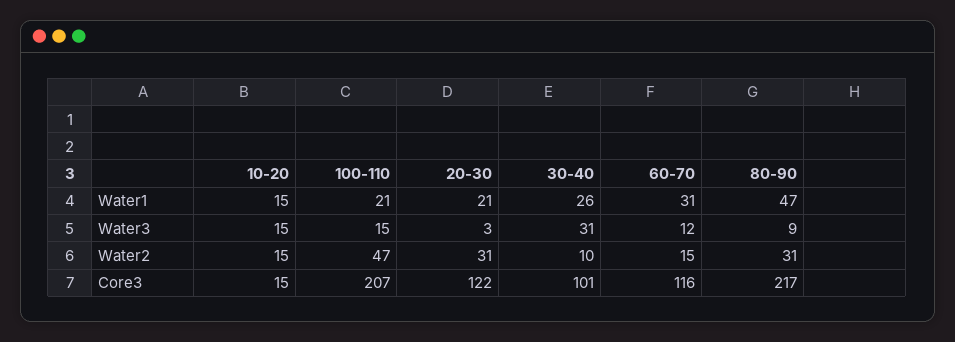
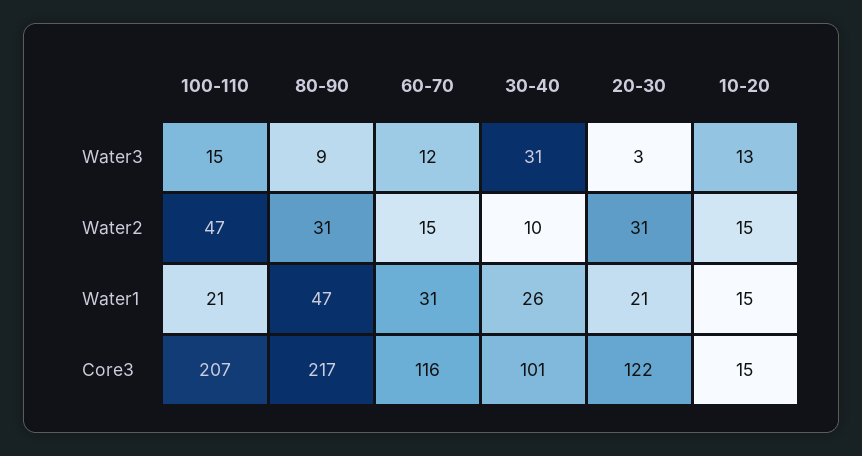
10-20, Water3: 15 -> 13

